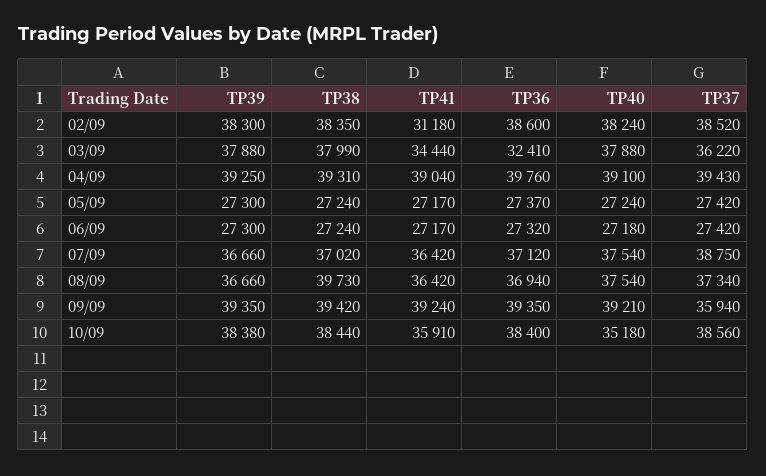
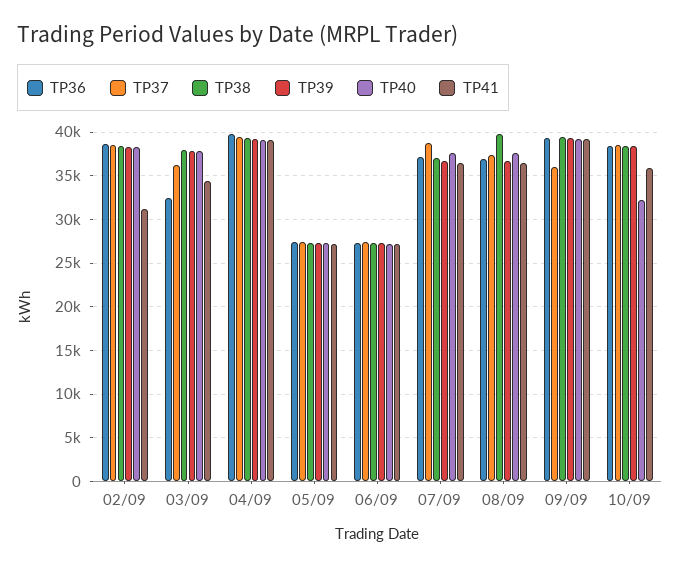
TP40, 10/09: 35180 -> 32000

